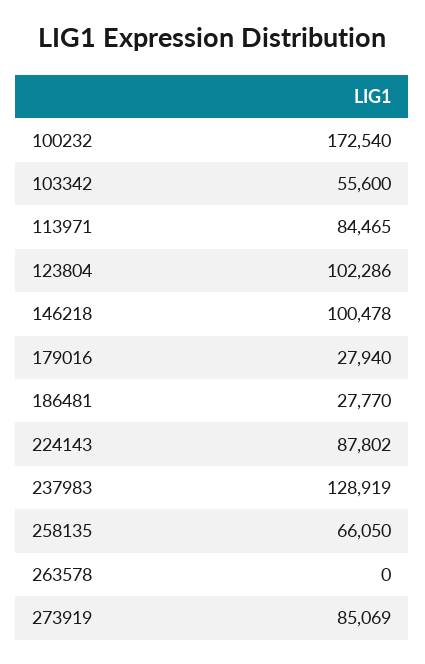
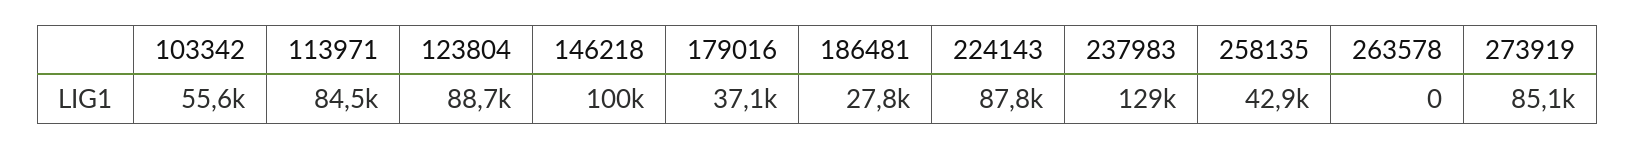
100232: 172540 -> none
123804: 102286 -> 88700
179016: 27940 -> 37100
258135: 66050 -> 42900

